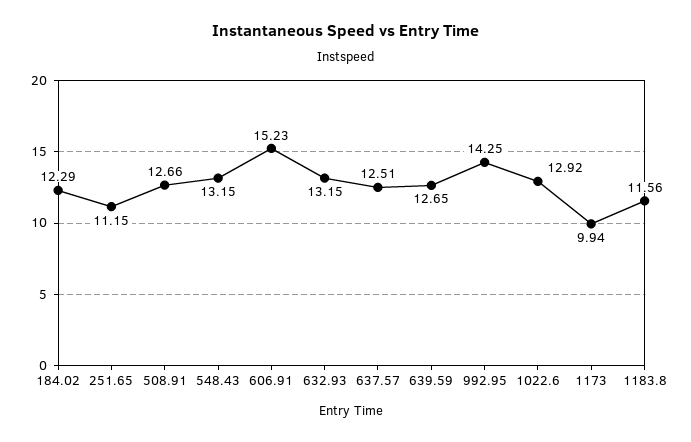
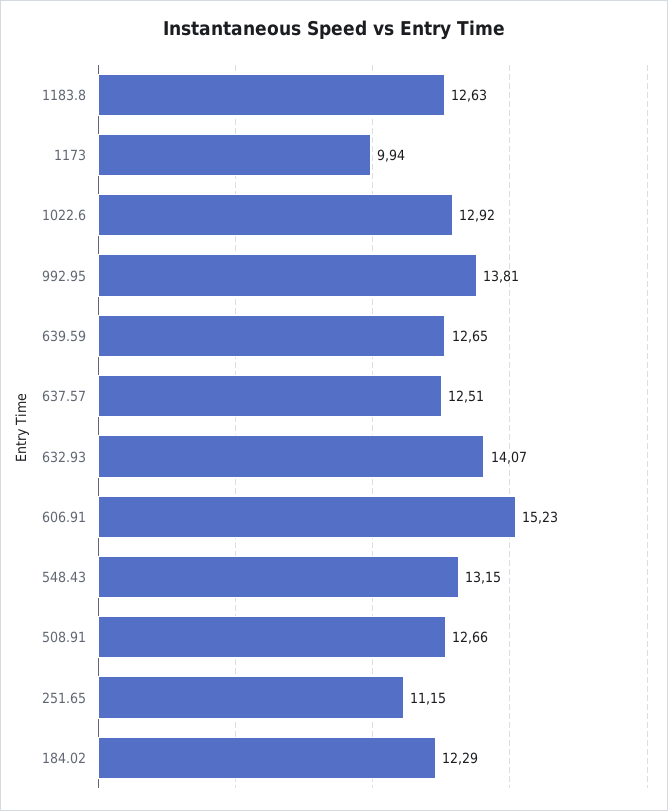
632.93: 13.15 -> 14.07
992.95: 14.25 -> 13.81
1183.8: 11.56 -> 12.63

